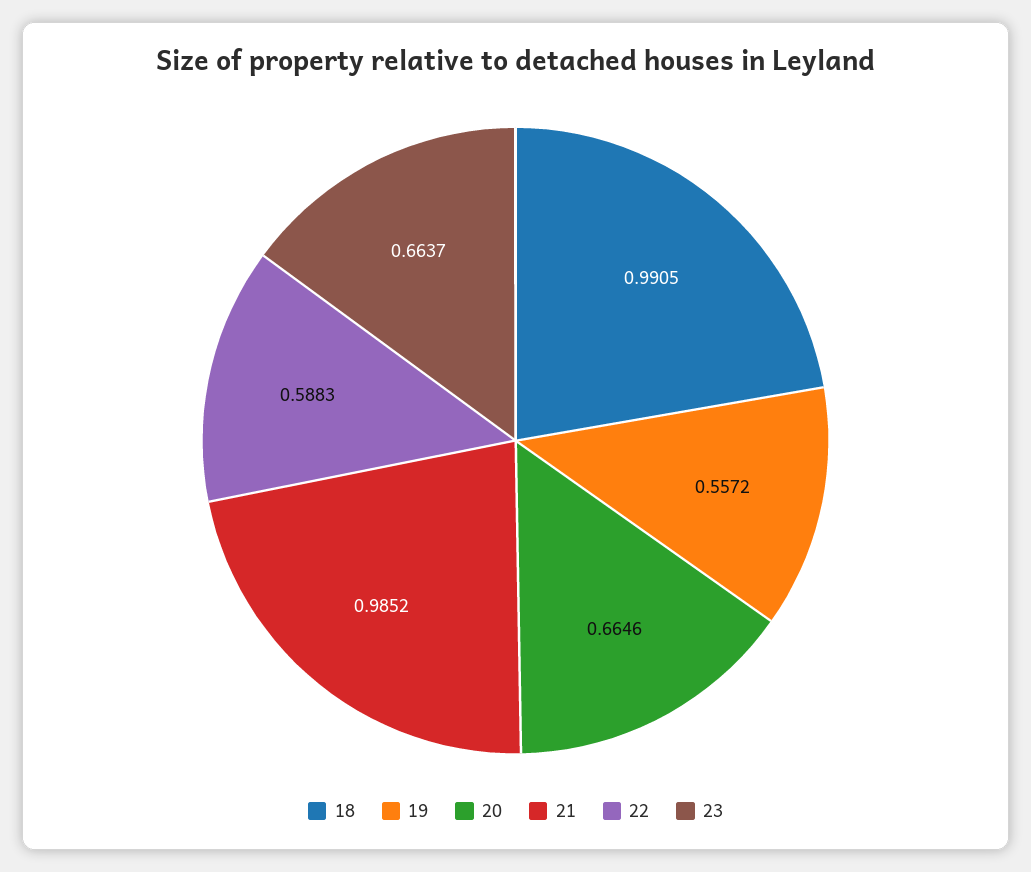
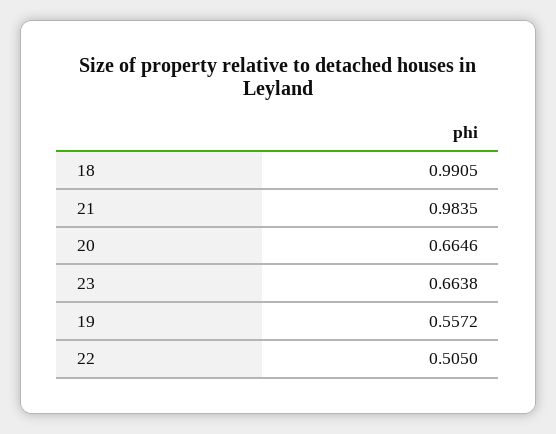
21: 0.9852 -> 0.9835
22: 0.5883 -> 0.505
23: 0.6637 -> 0.6638

